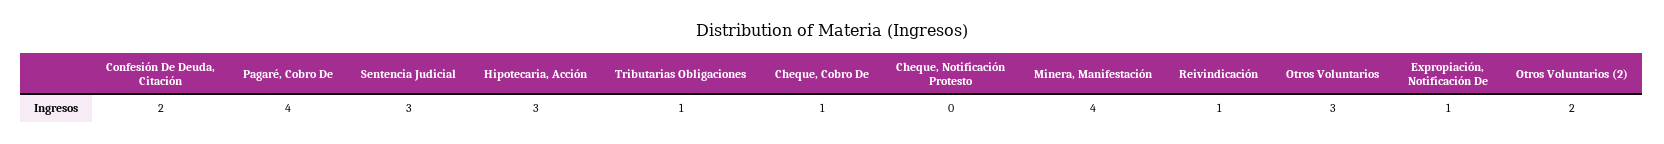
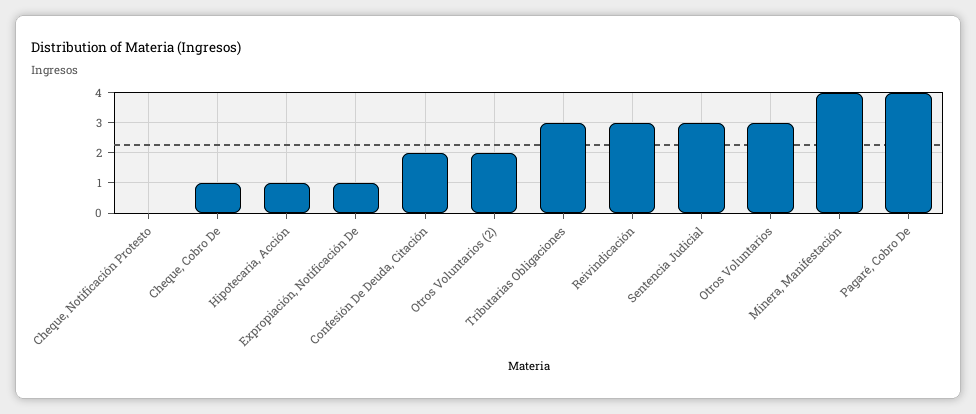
Hipotecaria, Acción: 3 -> 1
Tributarias Obligaciones: 1 -> 3
Reivindicación: 1 -> 3

